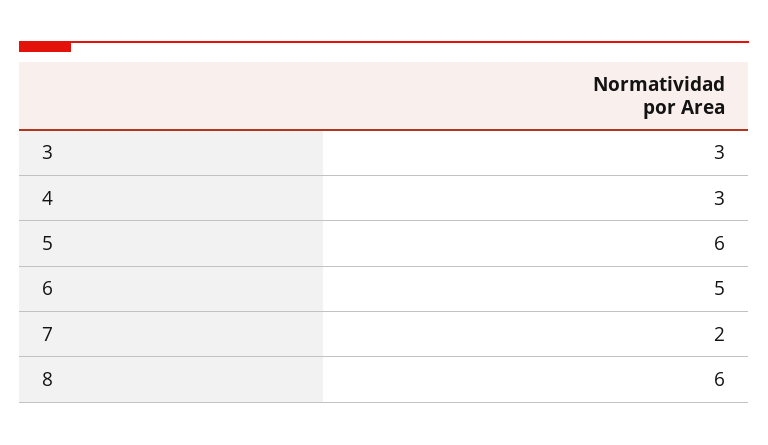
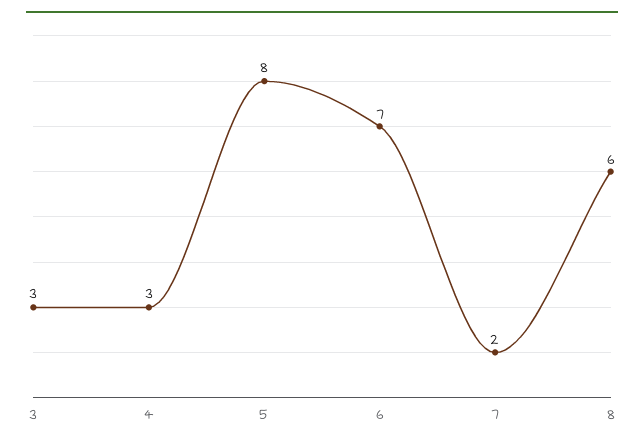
5: 6 -> 8
6: 5 -> 7

